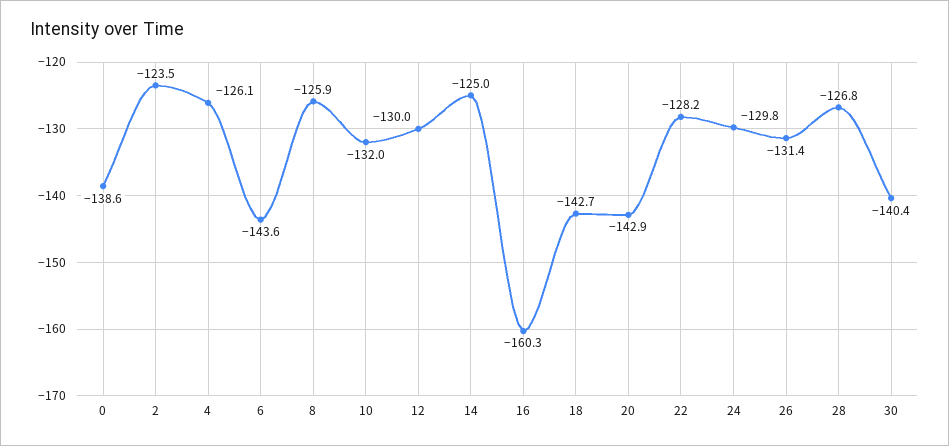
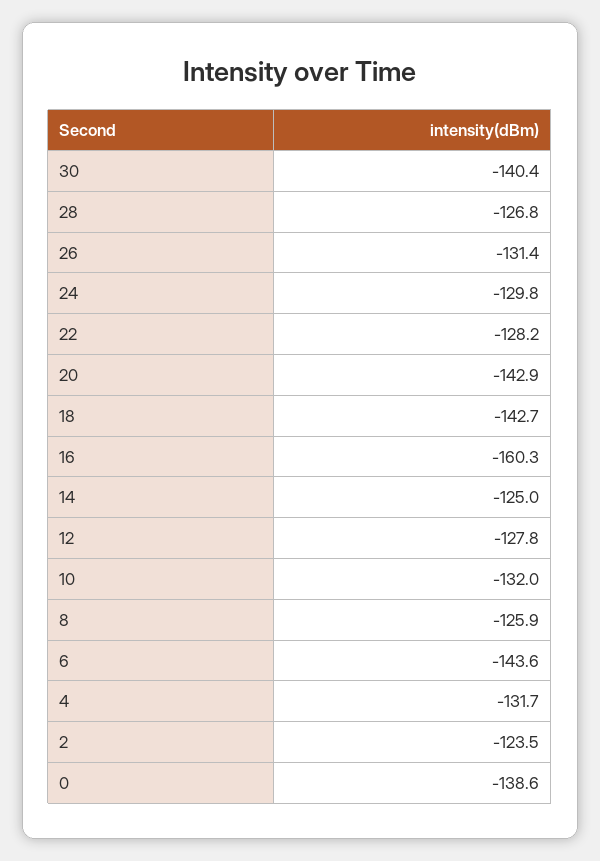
4: -126.1 -> -131.7
12: -130 -> -127.8

